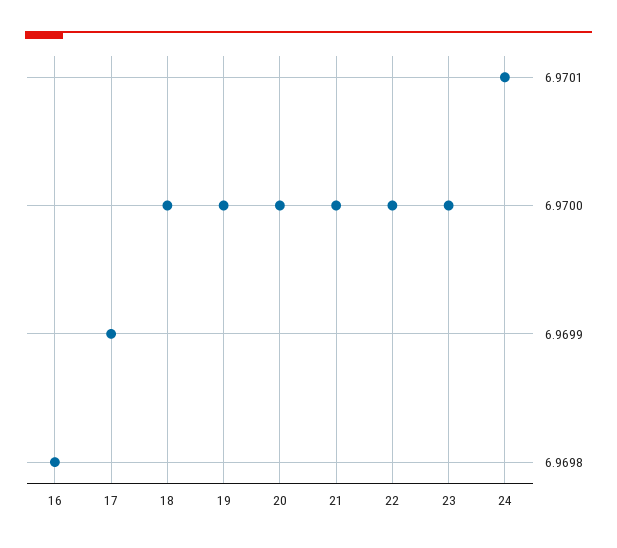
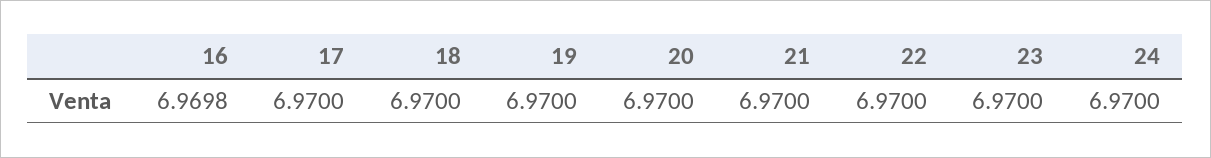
17: 6.9699 -> 6.97
24: 6.9701 -> 6.97

